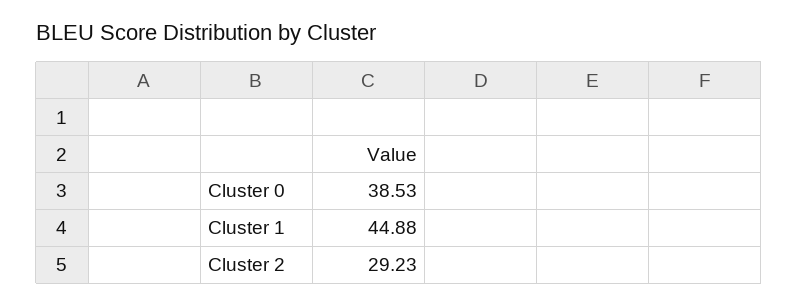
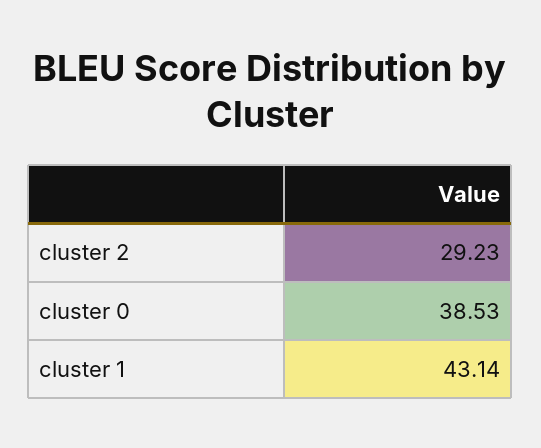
Cluster 1: 44.88 -> 43.14

